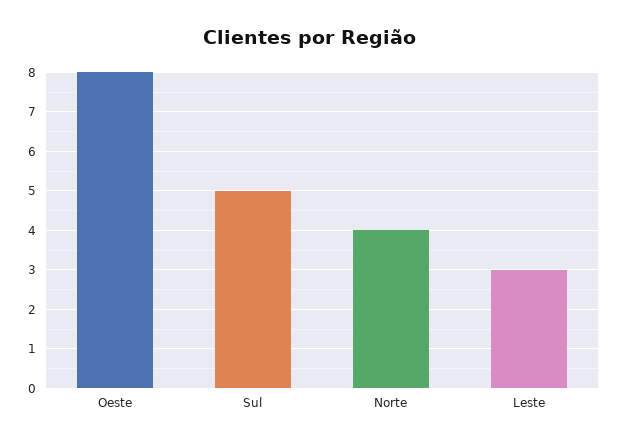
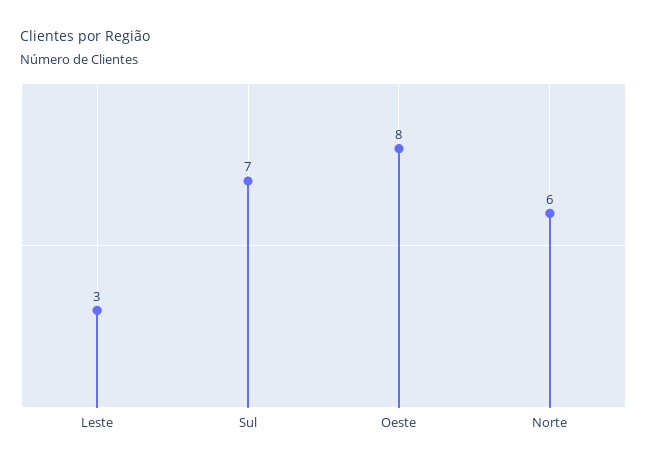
Sul: 5 -> 7
Norte: 4 -> 6

